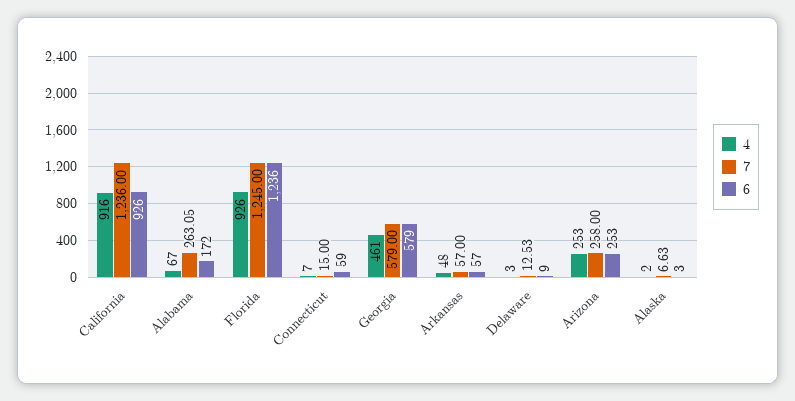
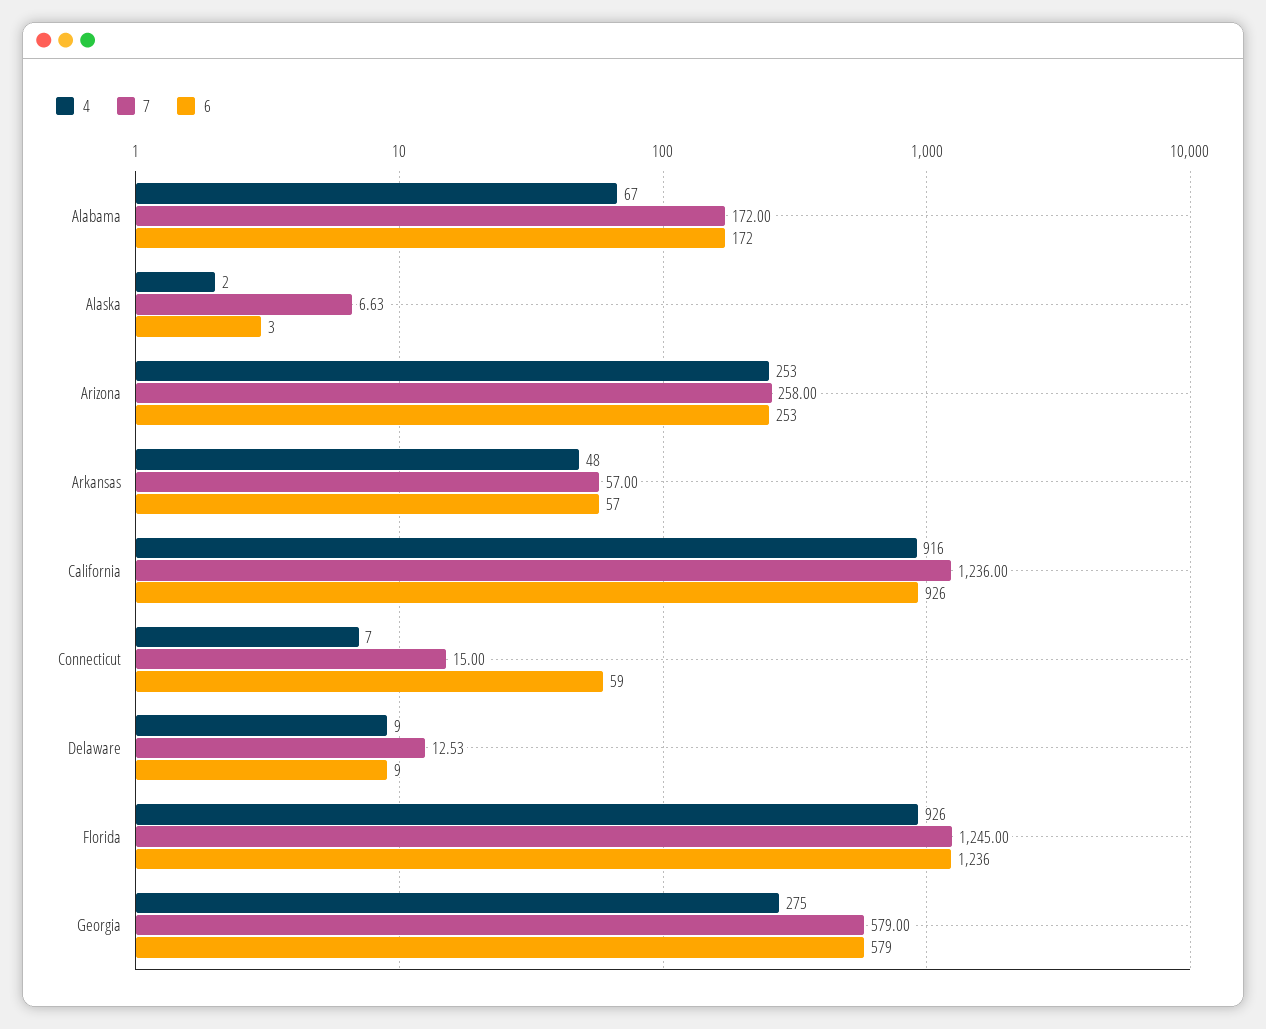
7, Alabama: 263.05 -> 172
4, Georgia: 461 -> 275
4, Delaware: 3 -> 9

